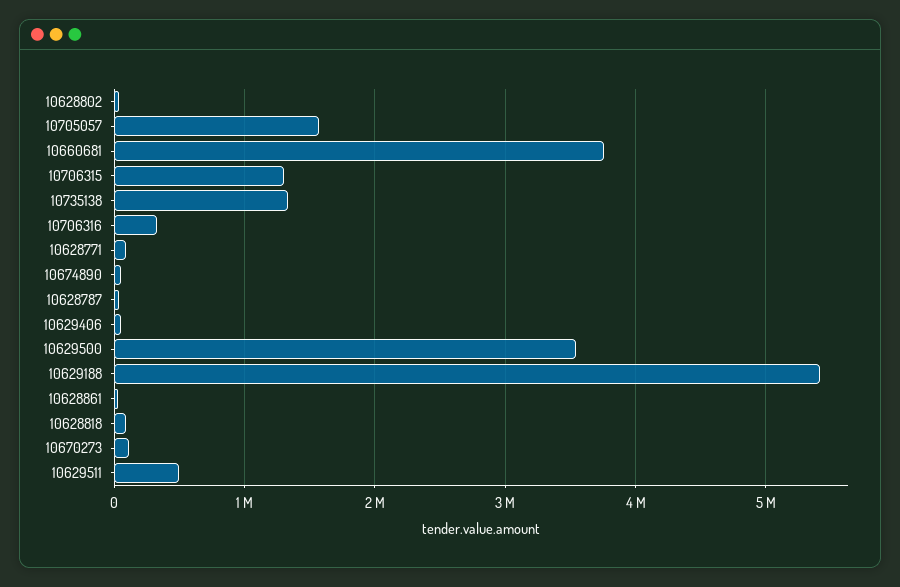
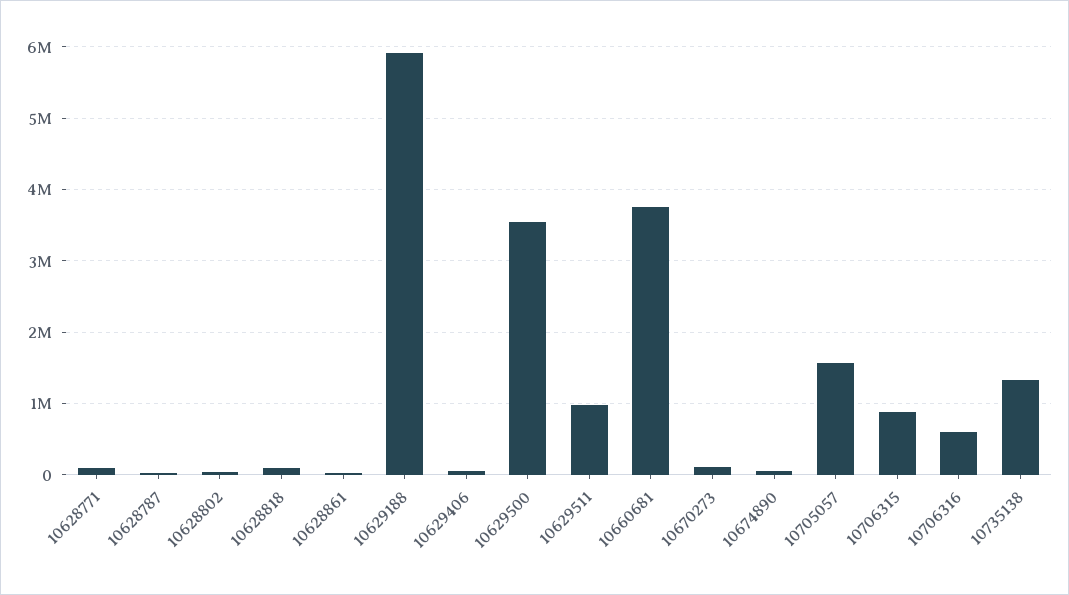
10706315: 1300000 -> 900000
10706316: 300000 -> 600000
10629188: 5400000 -> 5900000
10629511: 500000 -> 1000000

